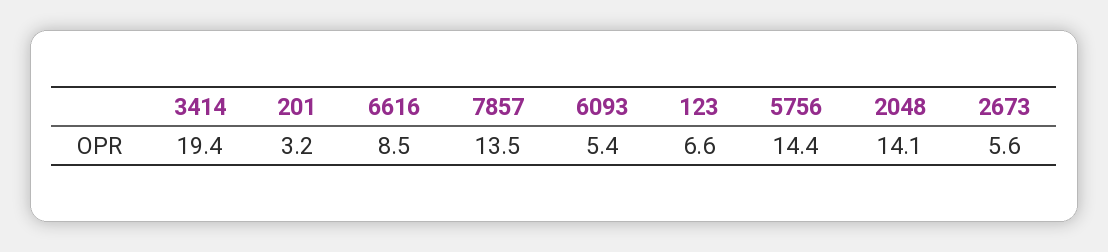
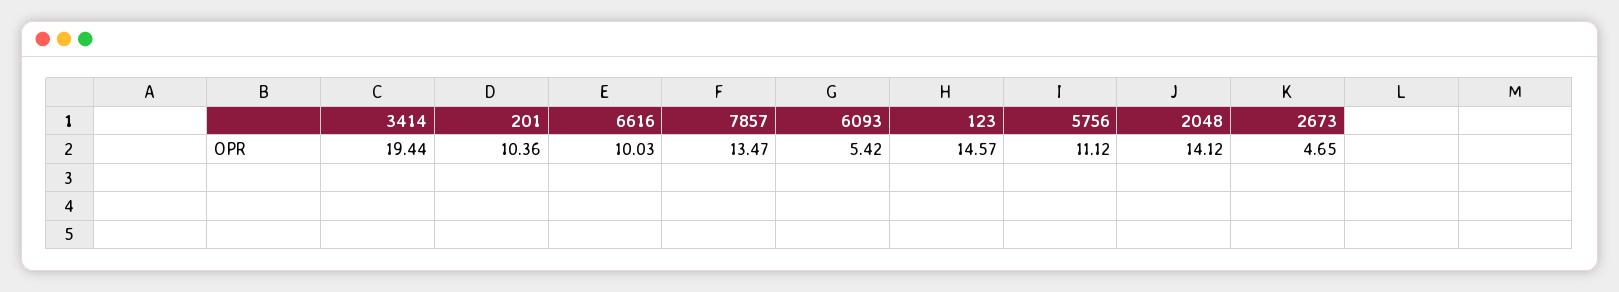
201: 3.2 -> 10.36
6616: 8.5 -> 10.03
123: 6.6 -> 14.57
5756: 14.4 -> 11.12
2673: 5.6 -> 4.65

